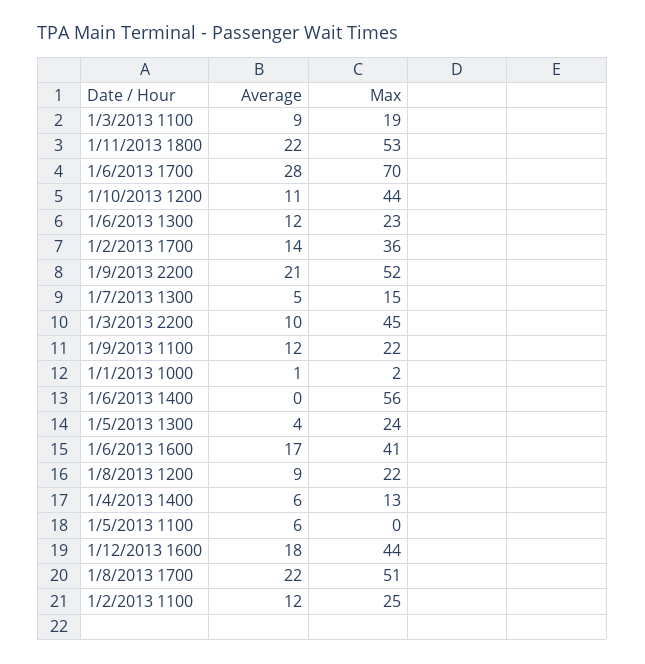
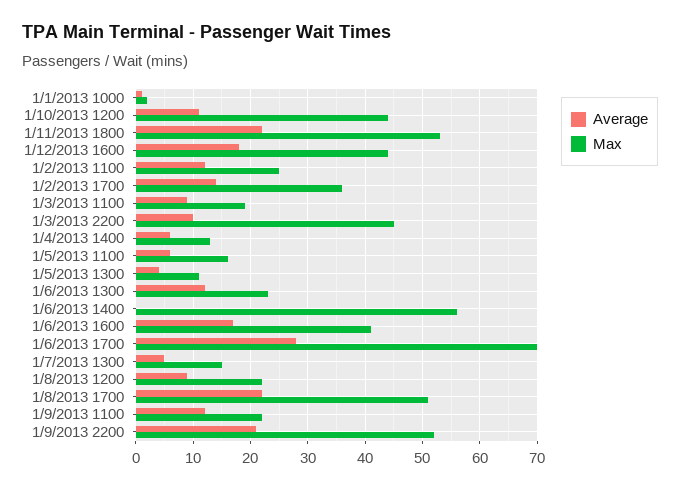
Max, 1/5/2013 1300: 24 -> 10
Max, 1/5/2013 1100: 0 -> 15

